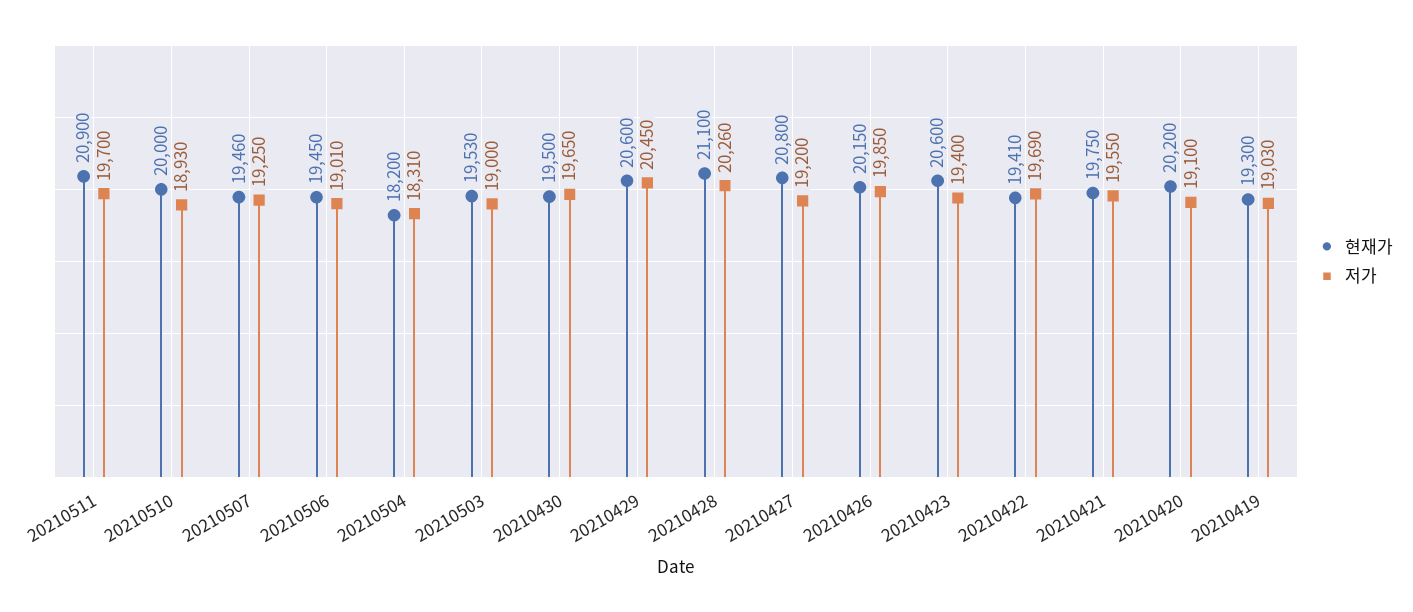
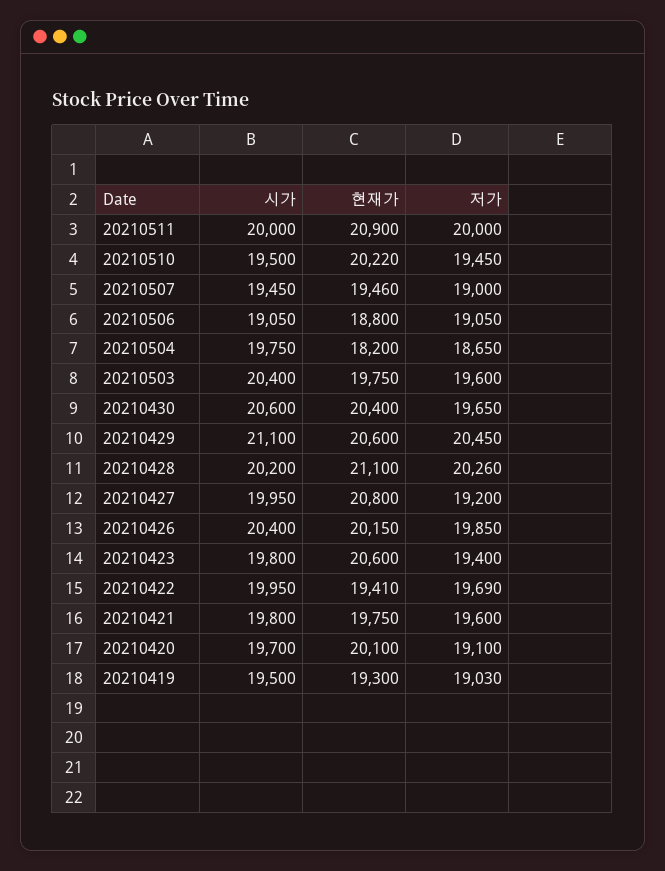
저가, 20210511: 19700 -> 20000
현재가, 20210510: 20000 -> 20220
저가, 20210510: 18930 -> 19450
저가, 20210507: 19250 -> 19000
현재가, 20210506: 19450 -> 18800
저가, 20210506: 19010 -> 19050
저가, 20210504: 18310 -> 18650
현재가, 20210503: 19530 -> 19750
저가, 20210503: 19000 -> 19600
현재가, 20210430: 19500 -> 20400
저가, 20210421: 19550 -> 19600
현재가, 20210420: 20200 -> 20100
시가, 20210511: none -> 20000
시가, 20210510: none -> 19500
시가, 20210507: none -> 19450
시가, 20210506: none -> 19050
시가, 20210504: none -> 19750
시가, 20210503: none -> 20400
시가, 20210430: none -> 20600
시가, 20210429: none -> 21100
시가, 20210428: none -> 20200
시가, 20210427: none -> 19950
시가, 20210426: none -> 20400
시가, 20210423: none -> 19800
시가, 20210422: none -> 19950
시가, 20210421: none -> 19800
시가, 20210420: none -> 19700
시가, 20210419: none -> 19500

